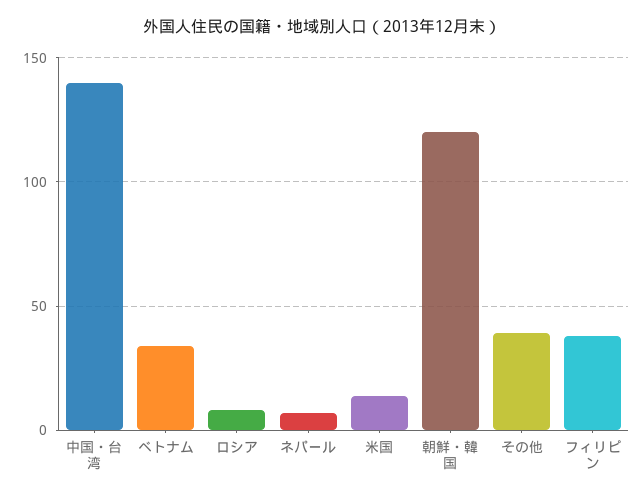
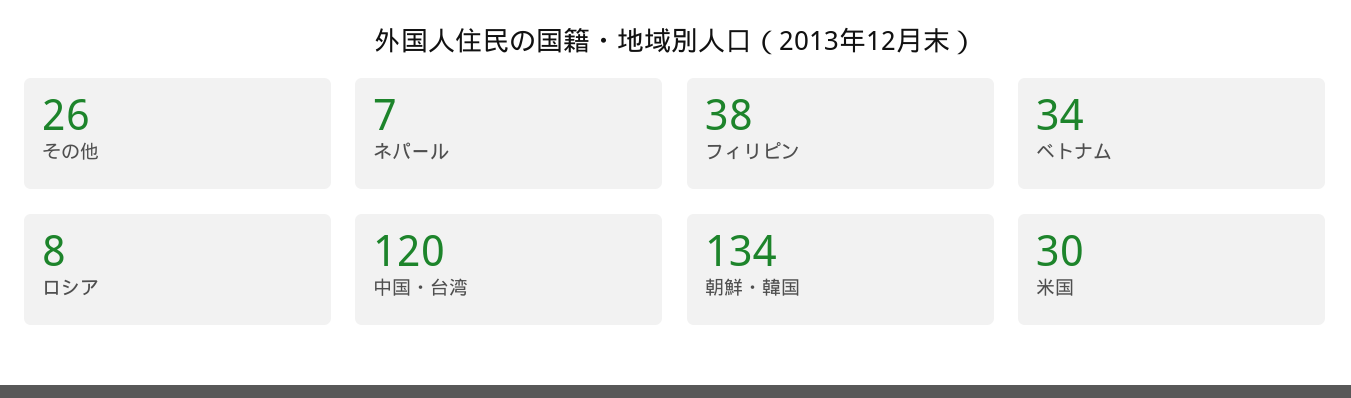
中国・台湾: 140 -> 120
米国: 15 -> 30
朝鮮・韓国: 120 -> 134
その他: 40 -> 26

